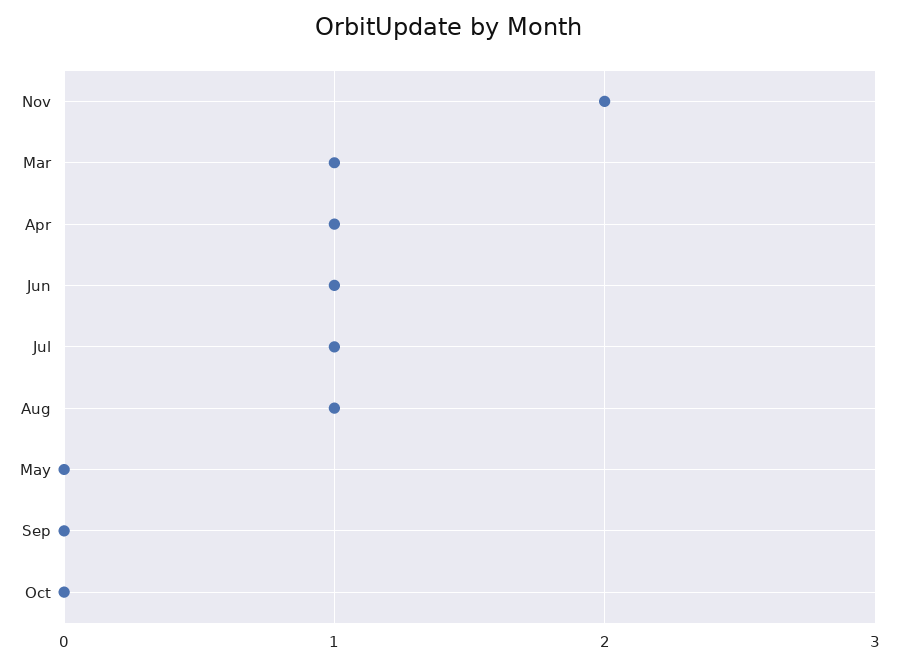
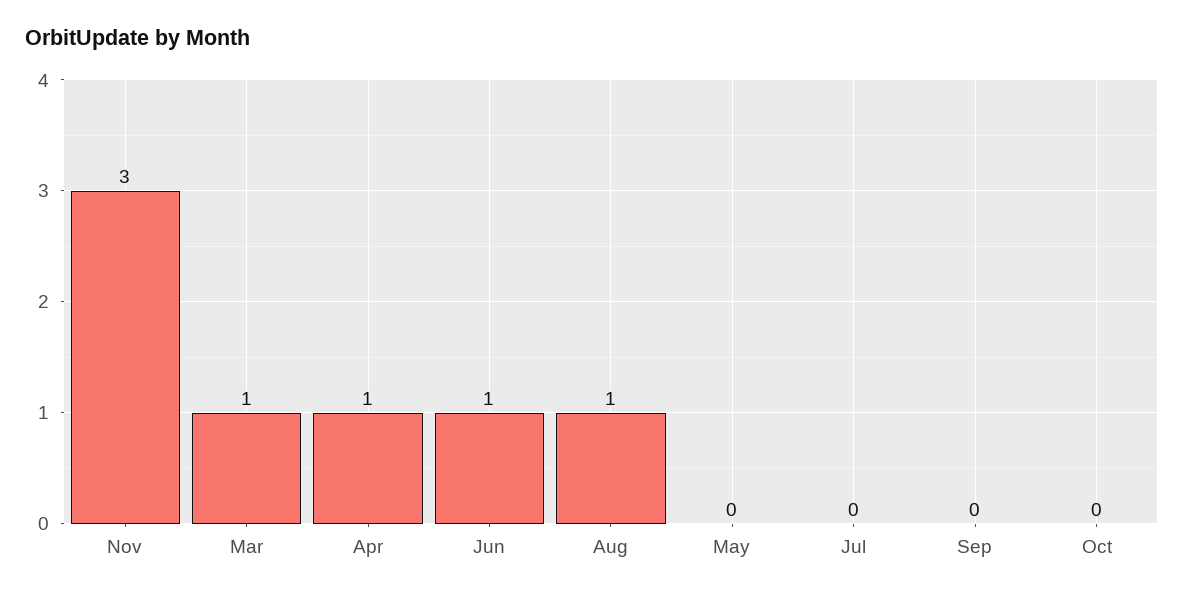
Nov: 2 -> 3
Jul: 1 -> 0

